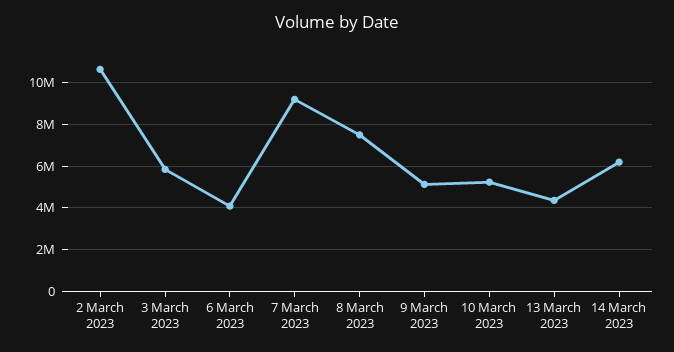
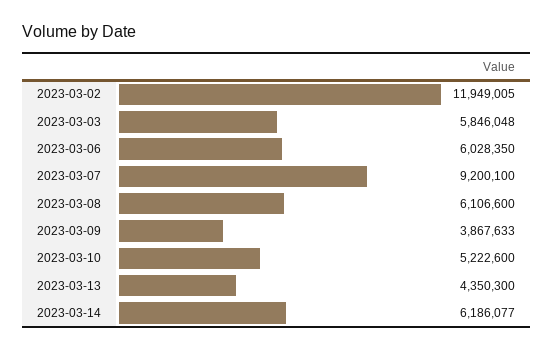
2 March 2023: 10500000 -> 11949005
6 March 2023: 4000000 -> 6028350
8 March 2023: 7500000 -> 6106600
9 March 2023: 5000000 -> 3867633

